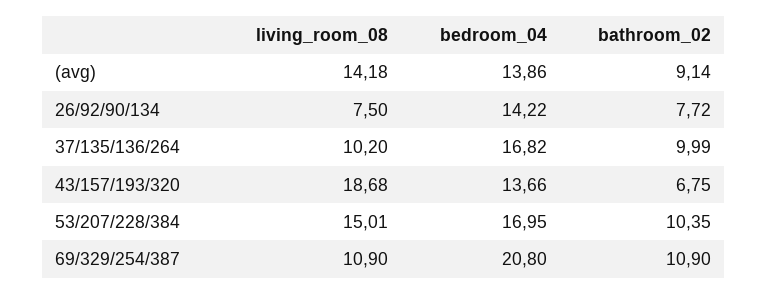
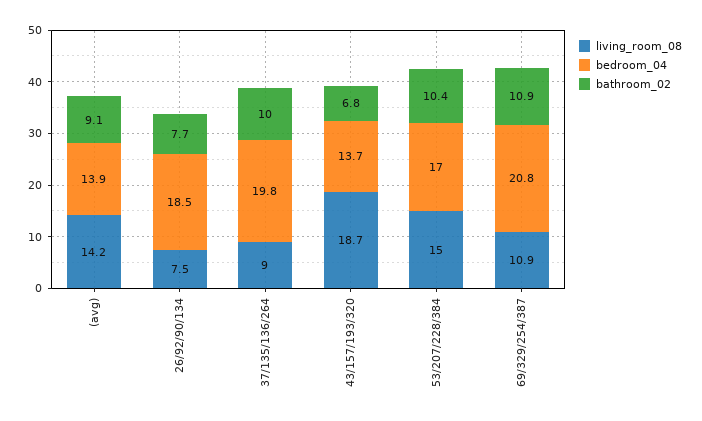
bedroom_04, 26/92/90/134: 14.22 -> 18.5
living_room_08, 37/135/136/264: 10.2 -> 9
bedroom_04, 37/135/136/264: 16.82 -> 19.8

